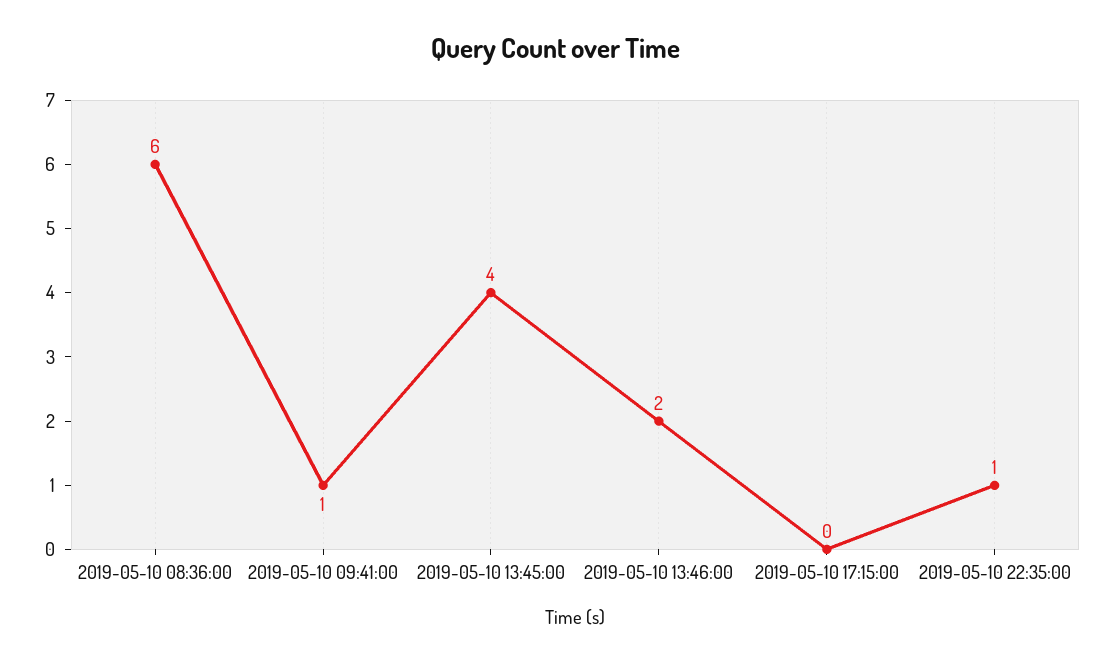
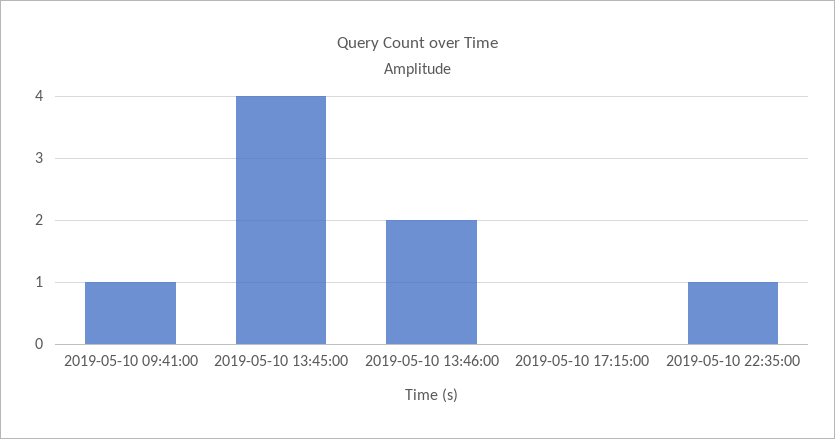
2019-05-10 08:36:00: 6 -> none

